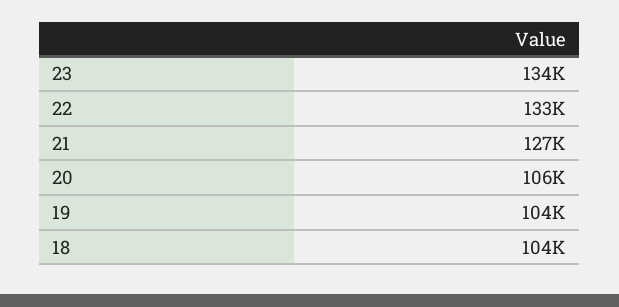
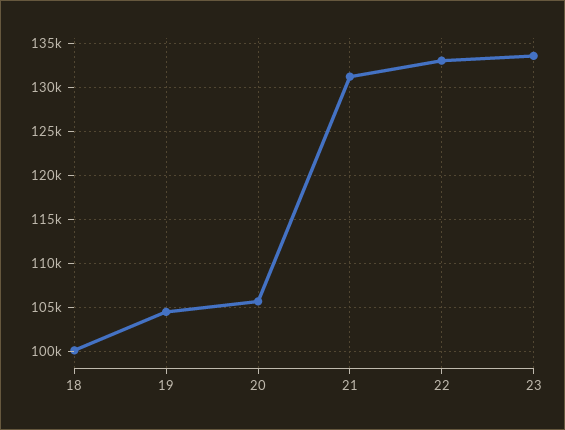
21: 127000 -> 131000
18: 104000 -> 100000

